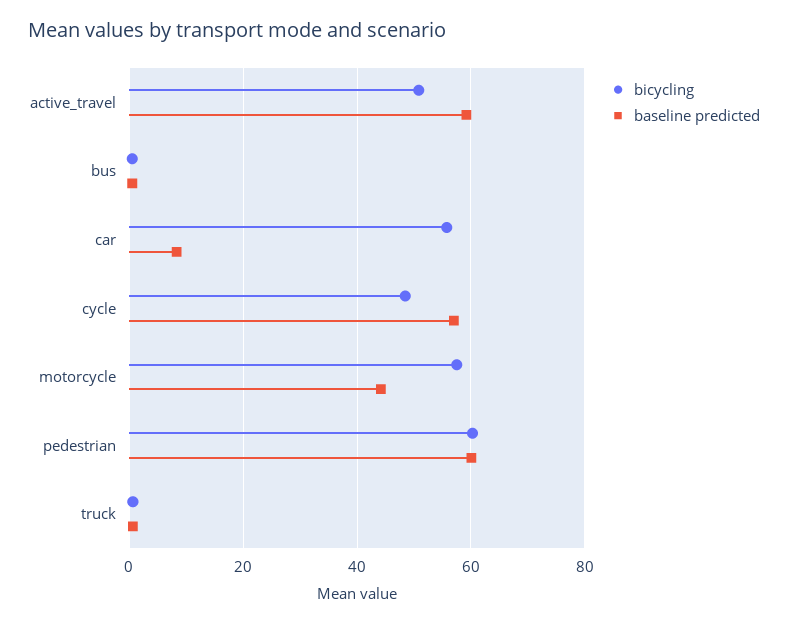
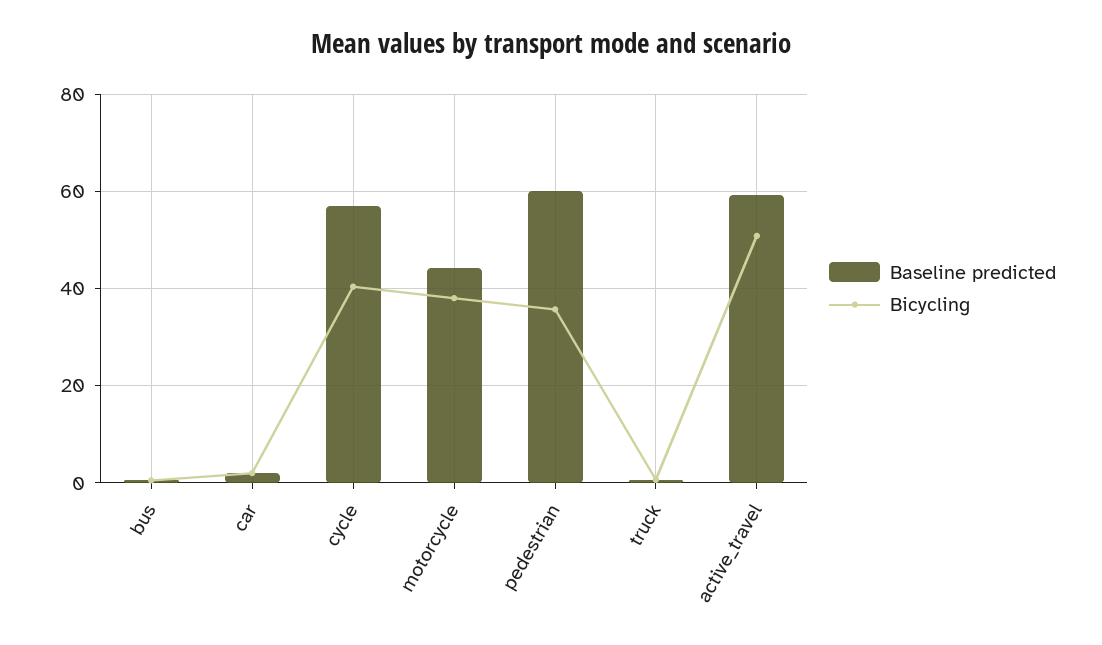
bicycling, car: 56 -> 2
baseline predicted, car: 8 -> 2
bicycling, cycle: 48 -> 40
bicycling, motorcycle: 58 -> 38
bicycling, pedestrian: 60 -> 36

